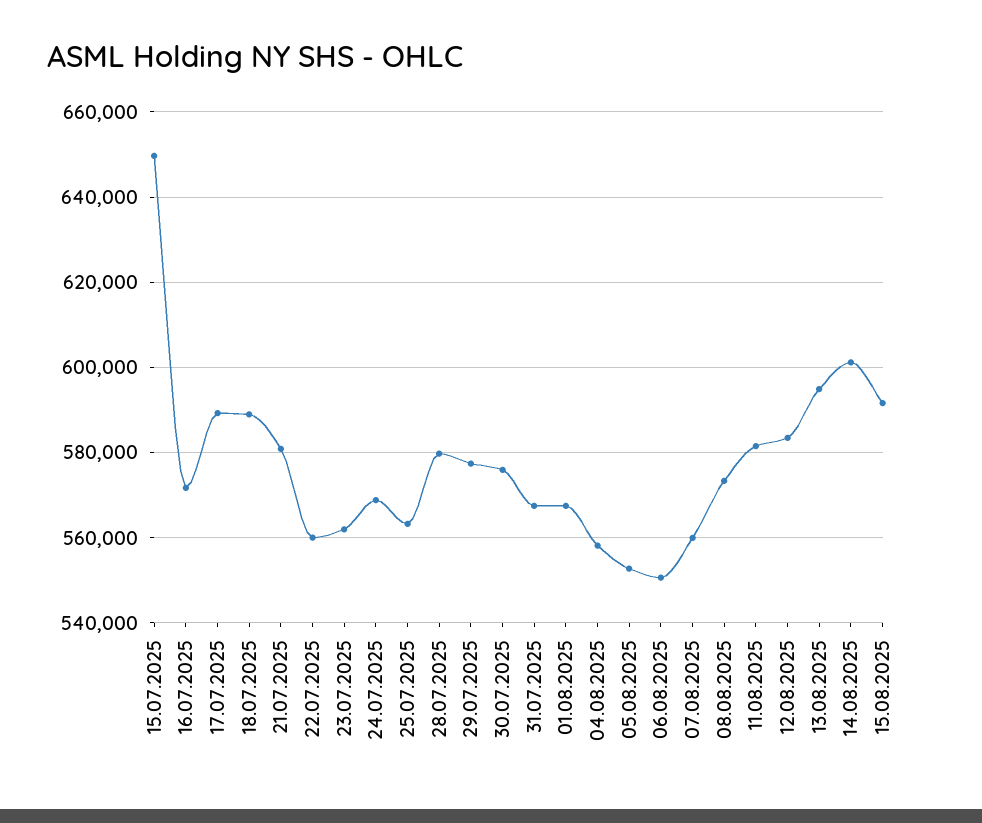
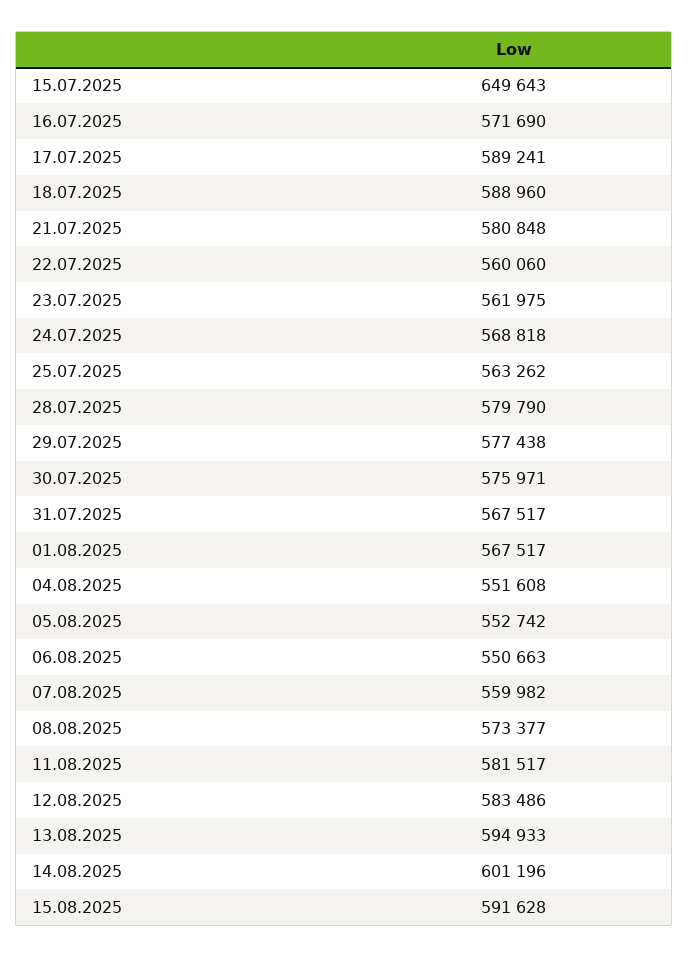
04.08.2025: 558000 -> 551608

